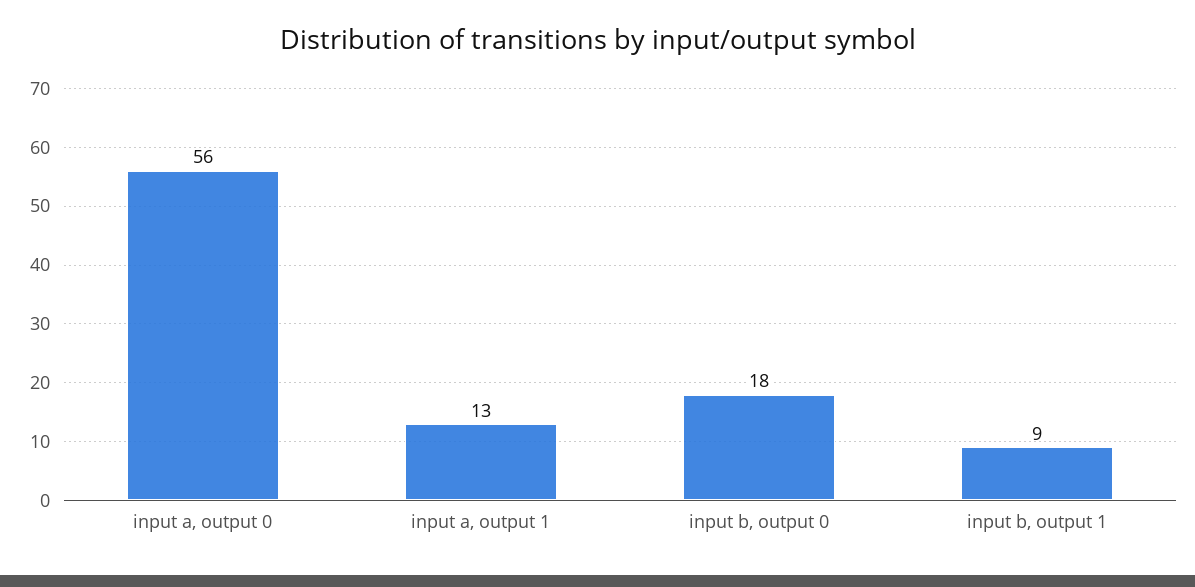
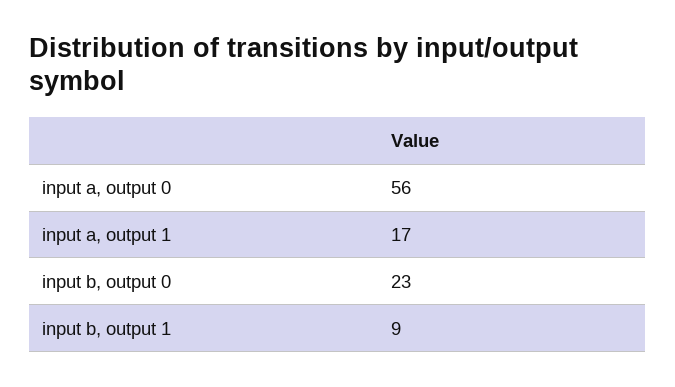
input a, output 1: 13 -> 17
input b, output 0: 18 -> 23

